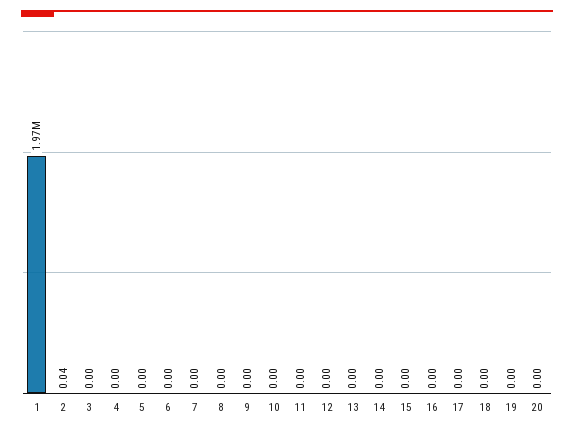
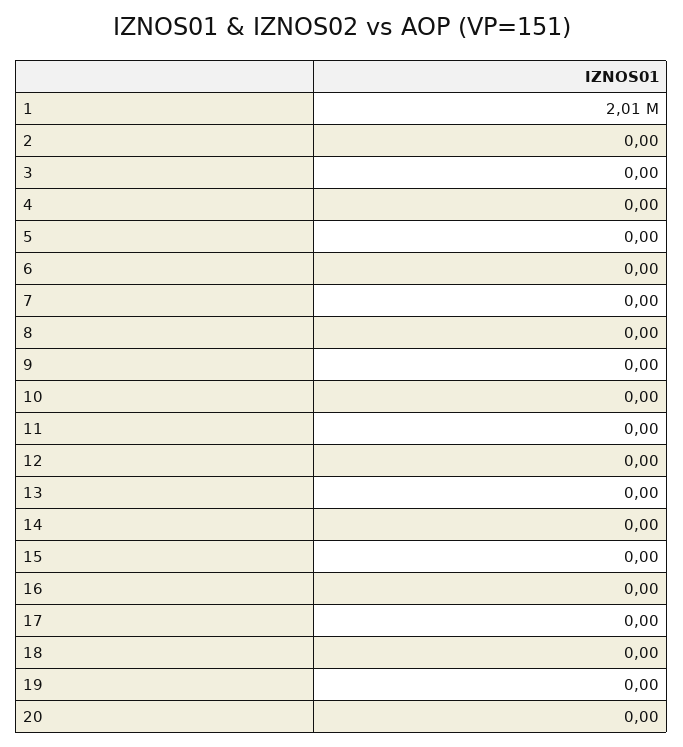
1: 1970000 -> 2010000
2: 0.04 -> 0

